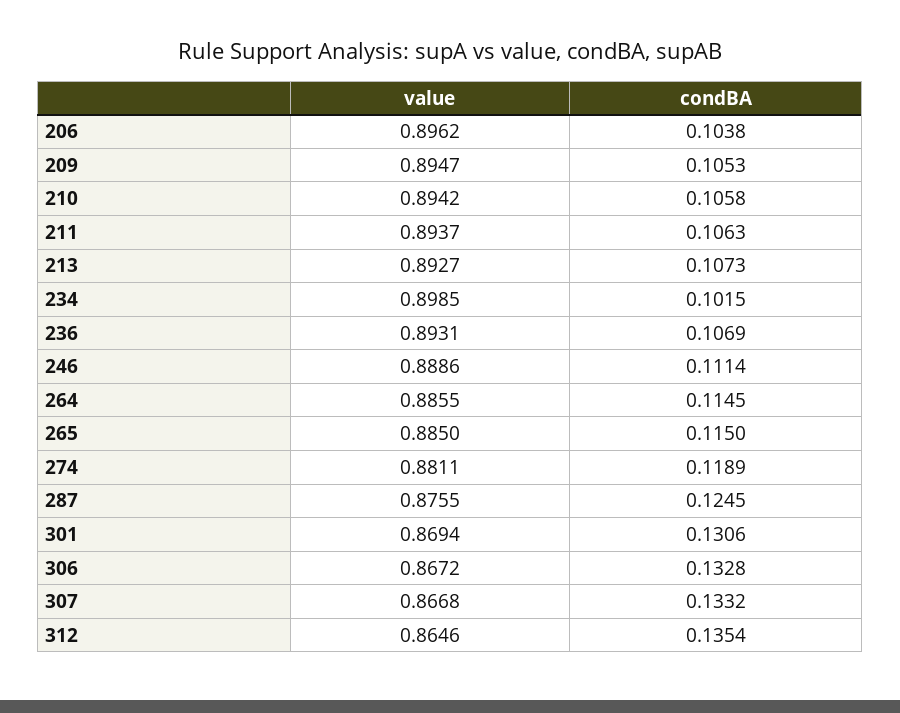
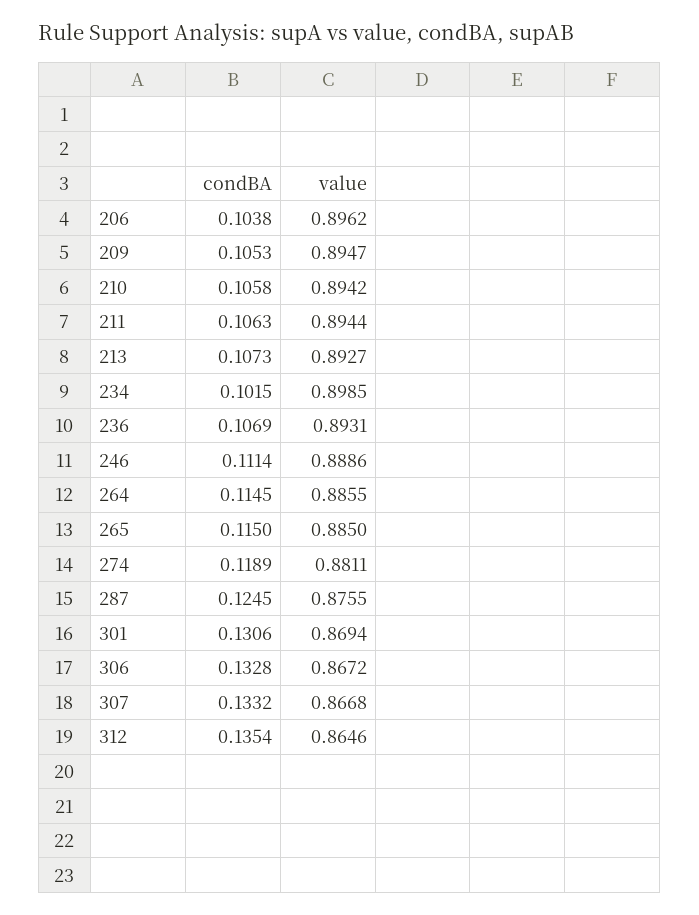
value, 211: 0.8937 -> 0.8944

